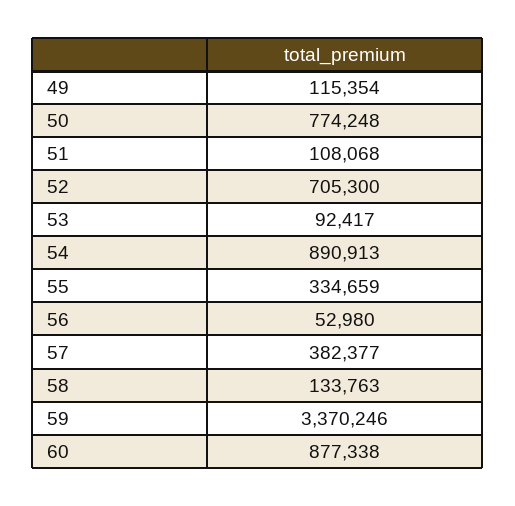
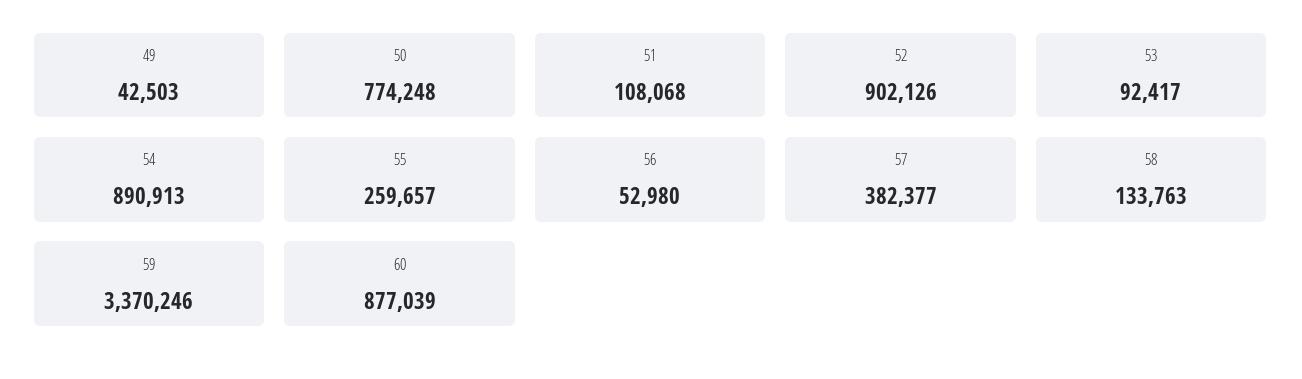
49: 115354 -> 42503
52: 705300 -> 902126
55: 334659 -> 259657
60: 877338 -> 877039

